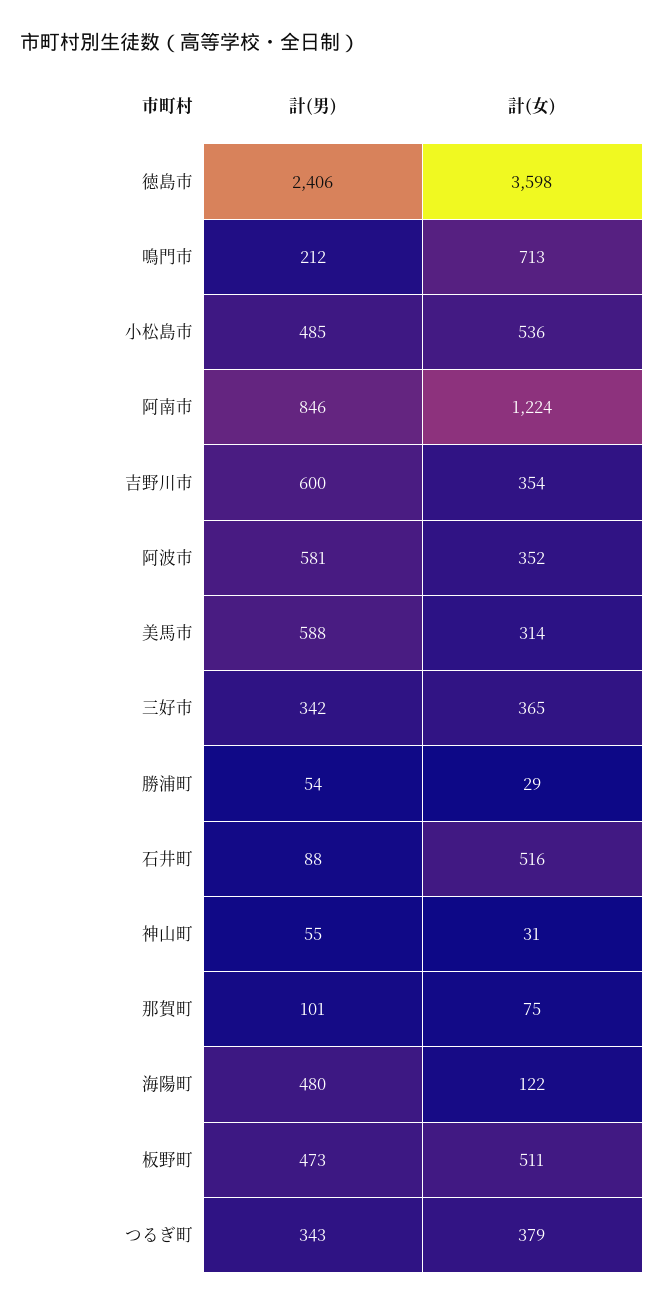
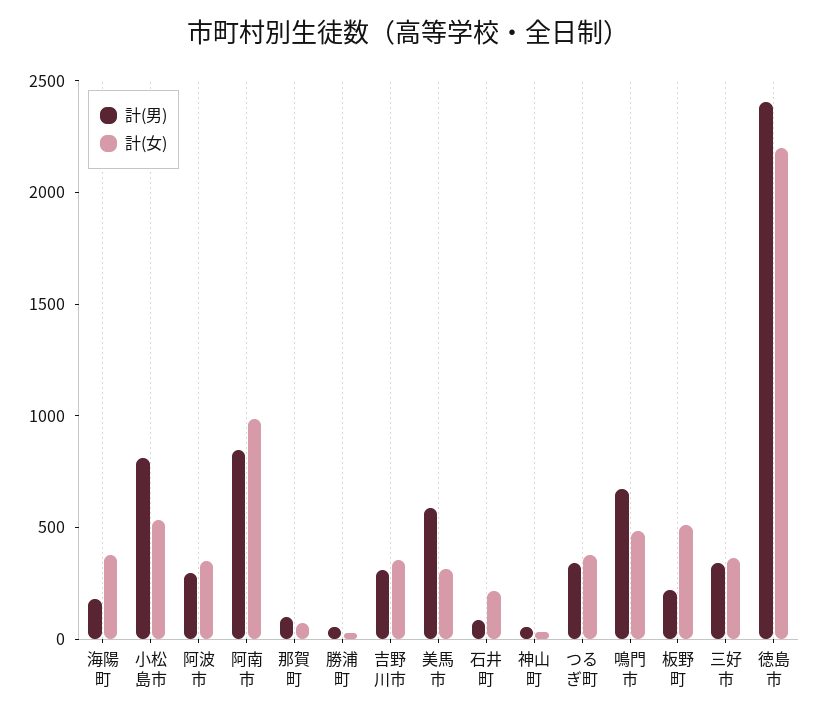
計(女), 徳島市: 3598 -> 2200
計(男), 鳴門市: 212 -> 700
計(女), 鳴門市: 713 -> 500
計(男), 小松島市: 485 -> 800
計(女), 阿南市: 1224 -> 1000
計(男), 吉野川市: 600 -> 300
計(男), 阿波市: 581 -> 300
計(女), 石井町: 516 -> 200
計(男), 海陽町: 480 -> 200
計(女), 海陽町: 122 -> 400
計(男), 板野町: 473 -> 200

